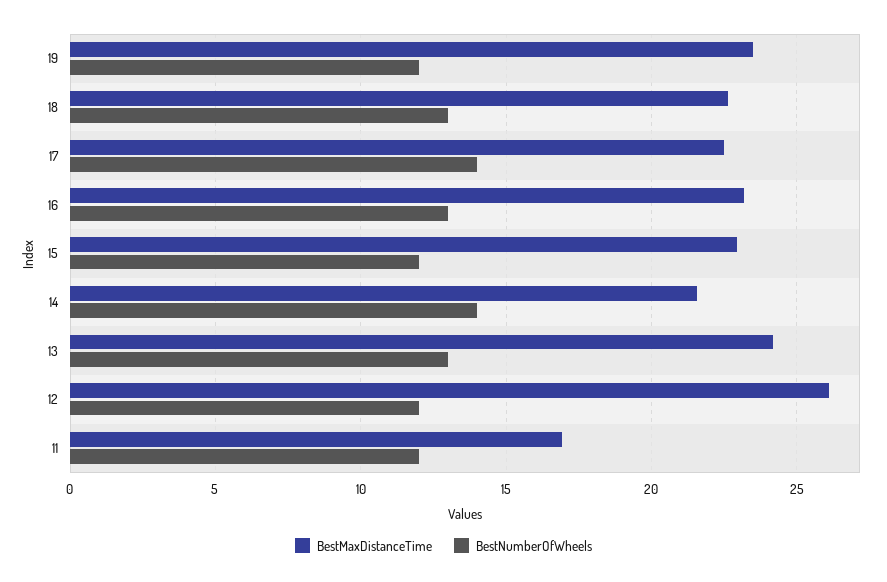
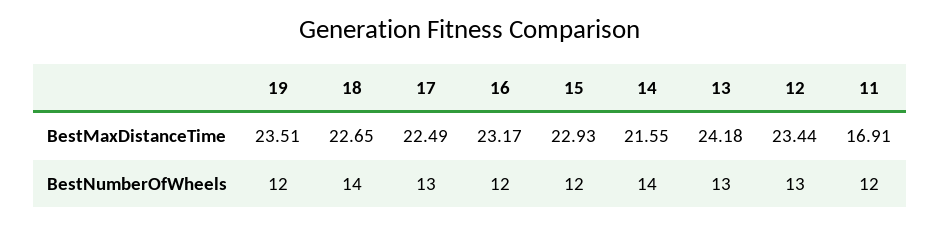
BestNumberOfWheels, 18: 13 -> 14
BestNumberOfWheels, 17: 14 -> 13
BestNumberOfWheels, 16: 13 -> 12
BestMaxDistanceTime, 12: 26 -> 23.44
BestNumberOfWheels, 12: 12 -> 13

